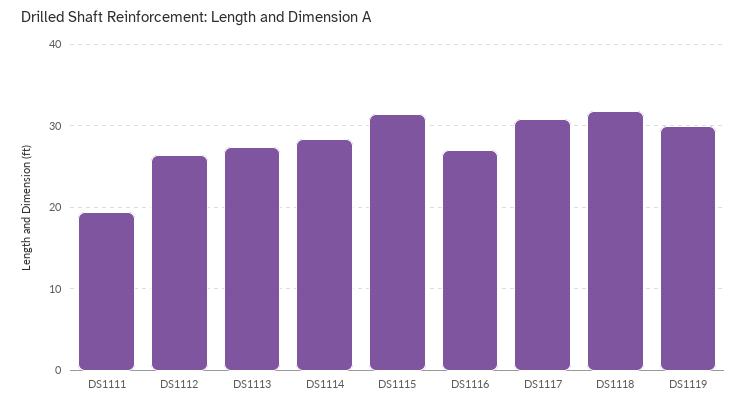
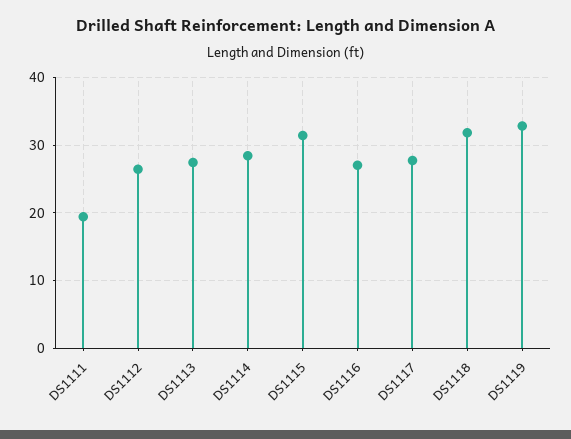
DS1117: 31 -> 28
DS1119: 30 -> 33

